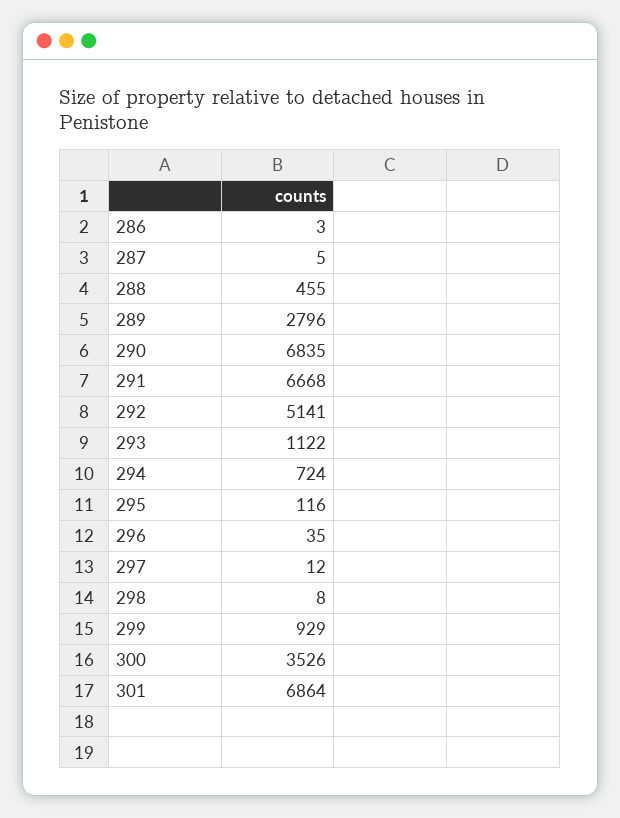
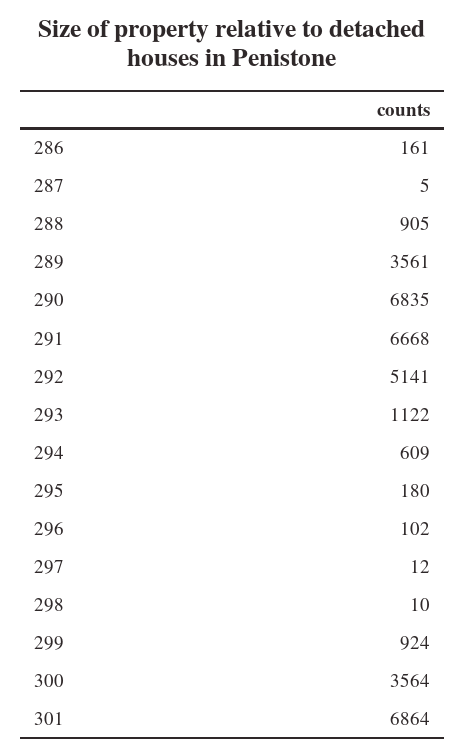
286: 3 -> 161
288: 455 -> 905
289: 2796 -> 3561
294: 724 -> 609
295: 116 -> 180
296: 35 -> 102
298: 8 -> 10
299: 929 -> 924
300: 3526 -> 3564

